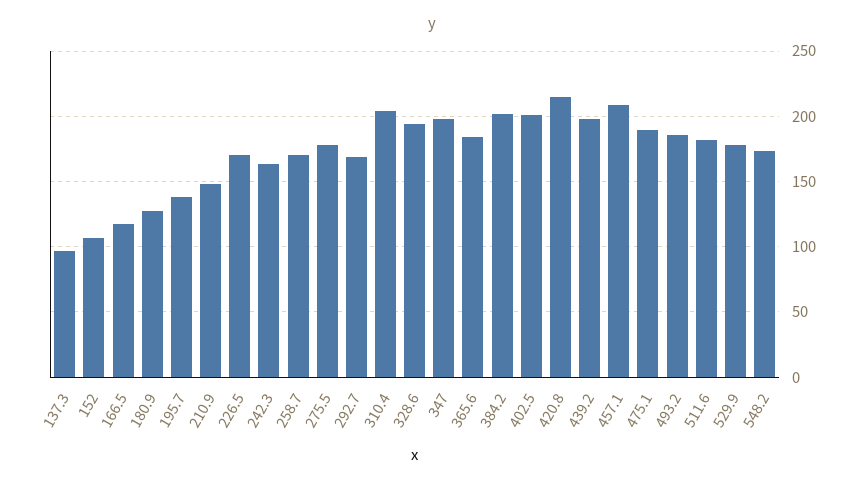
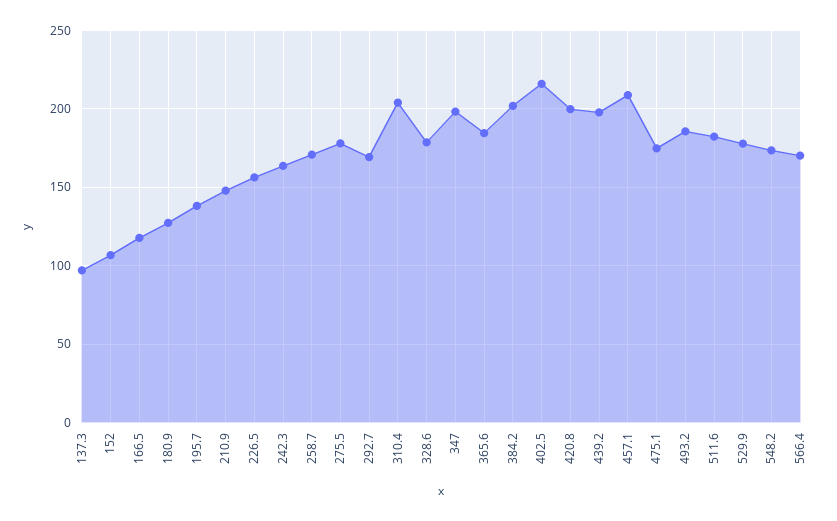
226.5: 170 -> 155
328.6: 195 -> 180
402.5: 200 -> 215
420.8: 215 -> 200
475.1: 190 -> 175
566.4: none -> 170

